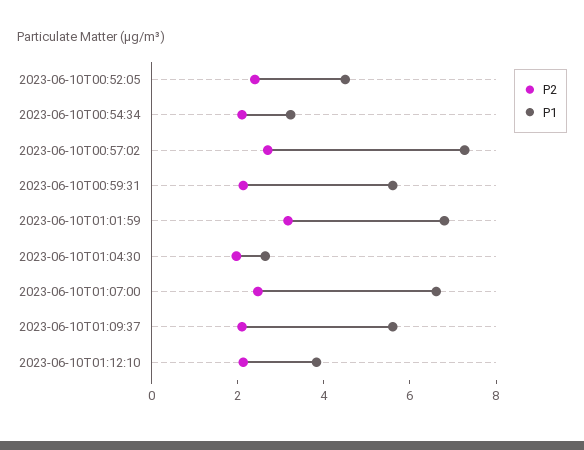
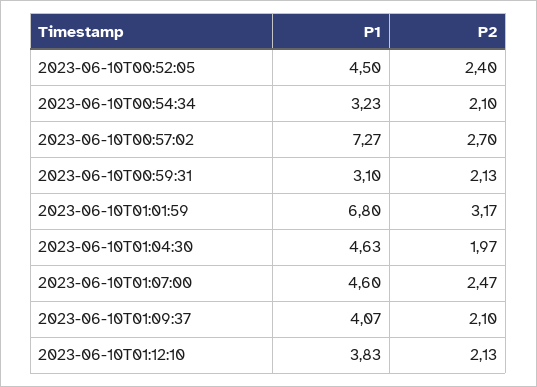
P1, 2023-06-10T00:59:31: 5.5 -> 3.1
P1, 2023-06-10T01:04:30: 2.5 -> 4.63
P1, 2023-06-10T01:07:00: 6.5 -> 4.6
P1, 2023-06-10T01:09:37: 5.5 -> 4.07

